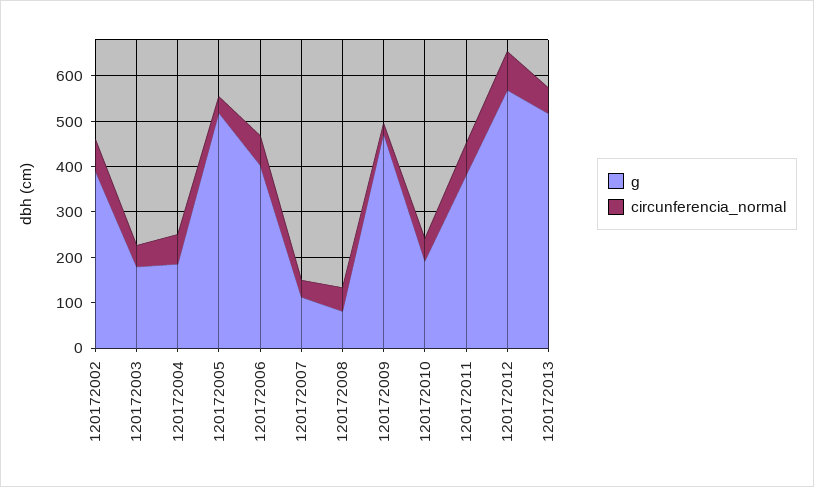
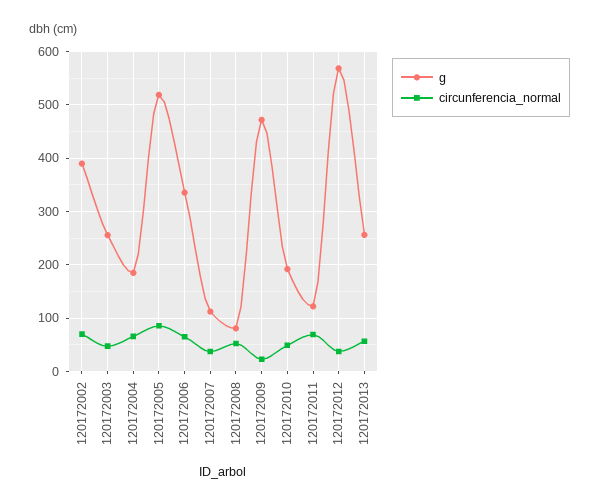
g, 120172003: 180 -> 260
circunferencia_normal, 120172005: 40 -> 80
g, 120172006: 400 -> 340
g, 120172011: 380 -> 120
circunferencia_normal, 120172012: 80 -> 40
g, 120172013: 520 -> 260

